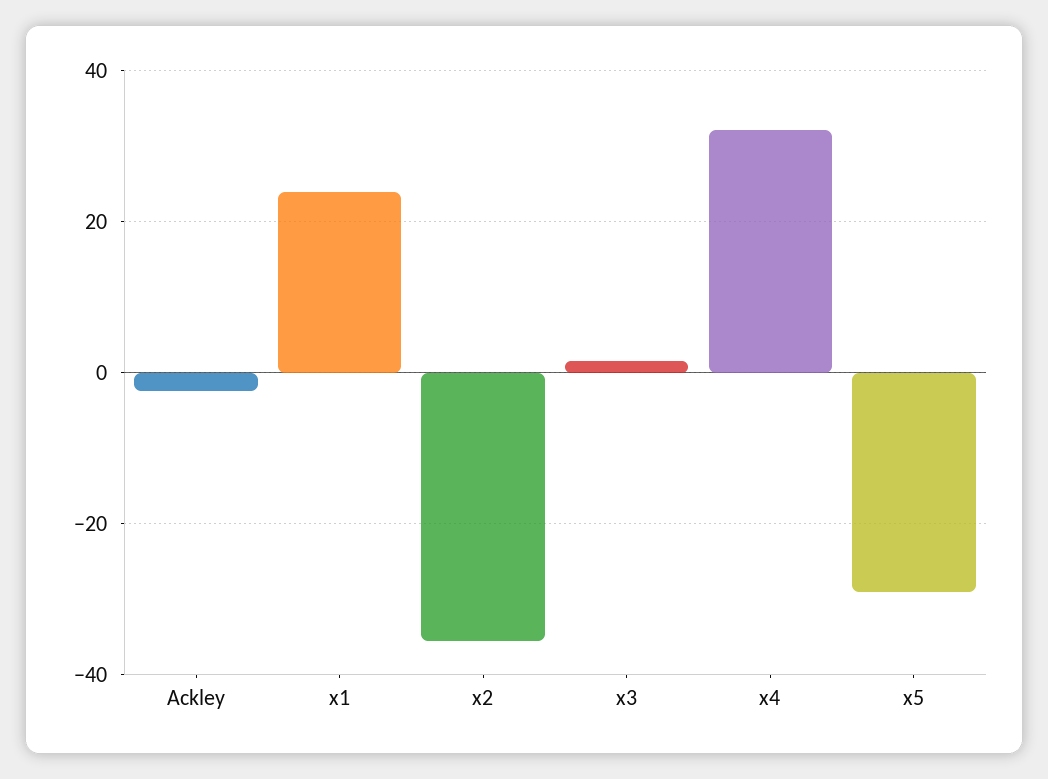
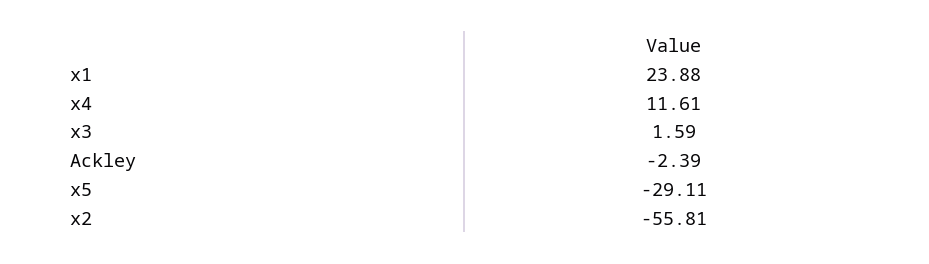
x2: -36 -> -55.81
x4: 32 -> 11.61

